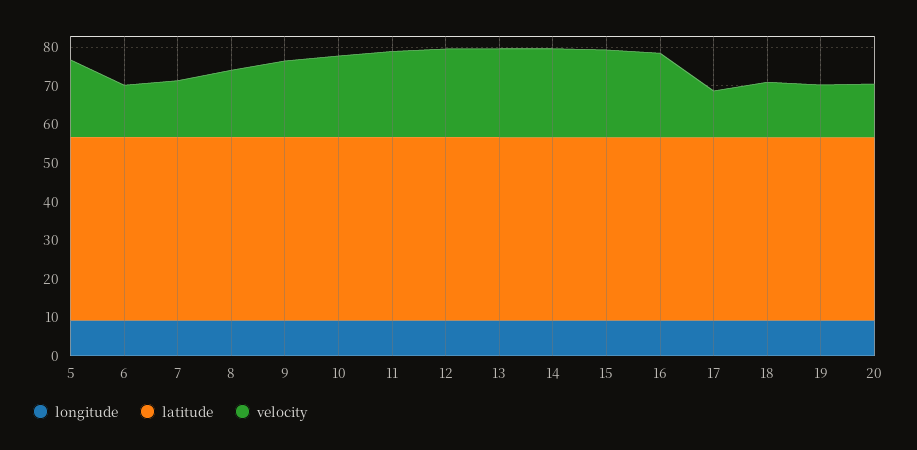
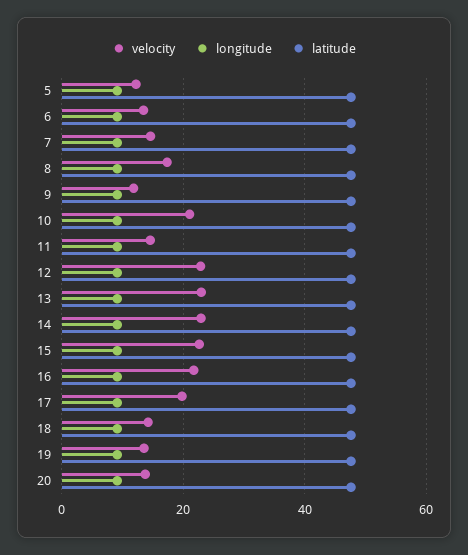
velocity, 5: 20 -> 12
velocity, 9: 20 -> 12
velocity, 11: 22.5 -> 14
velocity, 17: 12.5 -> 20

